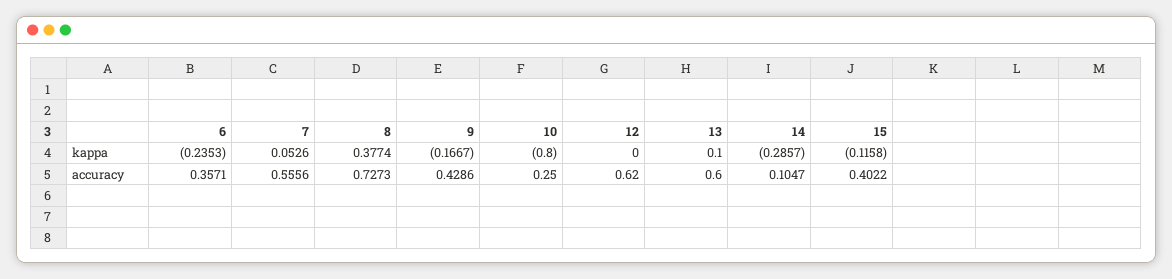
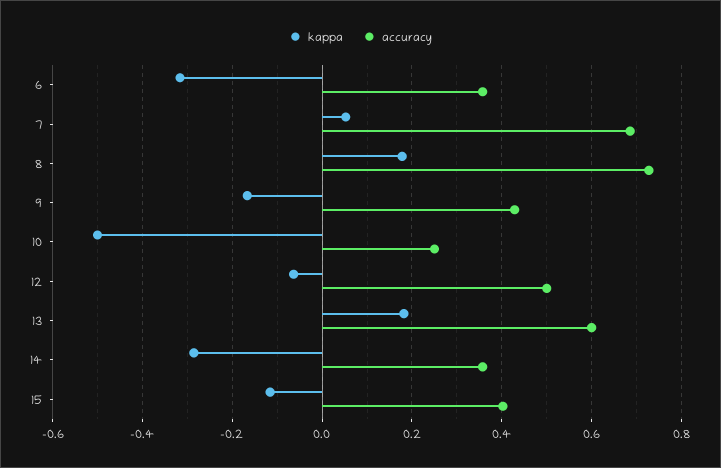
kappa, 6: -0.2353 -> -0.32
kappa, 8: 0.3774 -> 0.18
kappa, 10: -0.8 -> -0.5
kappa, 12: 0 -> -0.06
kappa, 13: 0.1 -> 0.18
accuracy, 7: 0.5556 -> 0.68
accuracy, 12: 0.62 -> 0.5
accuracy, 14: 0.1047 -> 0.36

